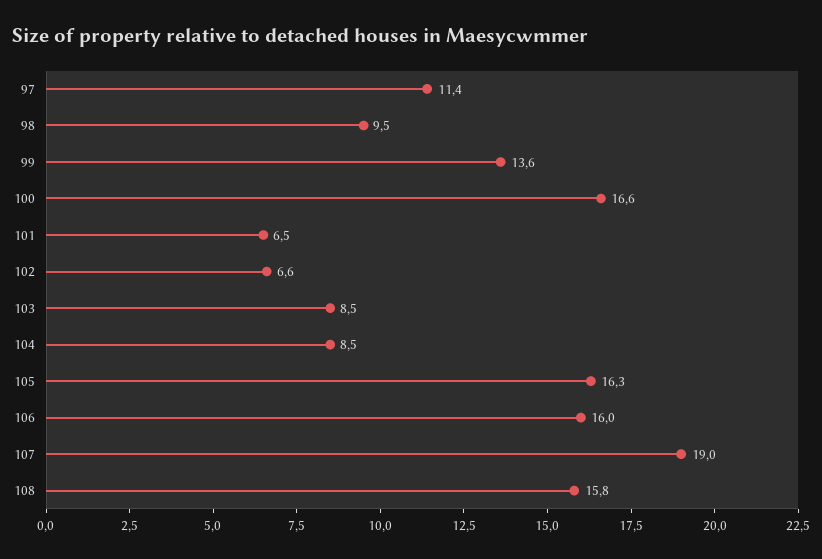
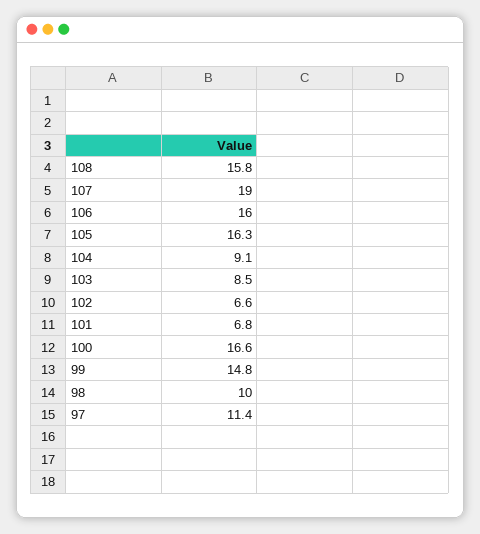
98: 9.5 -> 10
99: 13.6 -> 14.8
101: 6.5 -> 6.8
104: 8.5 -> 9.1

